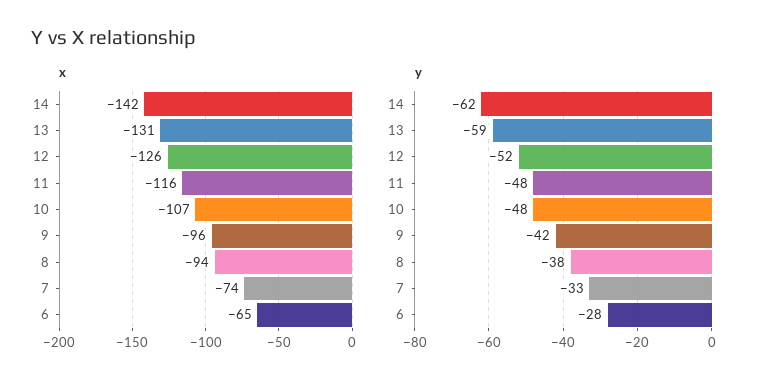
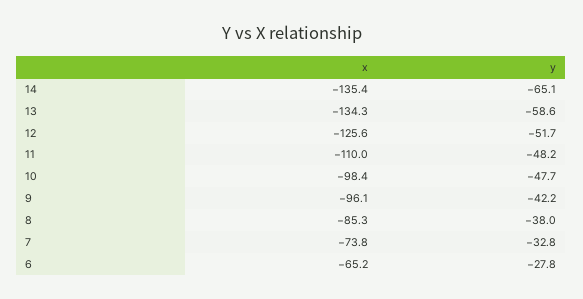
x, 14: -142 -> -135.4
x, 13: -131 -> -134.3
x, 11: -116 -> -110
x, 10: -107 -> -98.4
x, 8: -94 -> -85.3
y, 14: -62 -> -65.1

